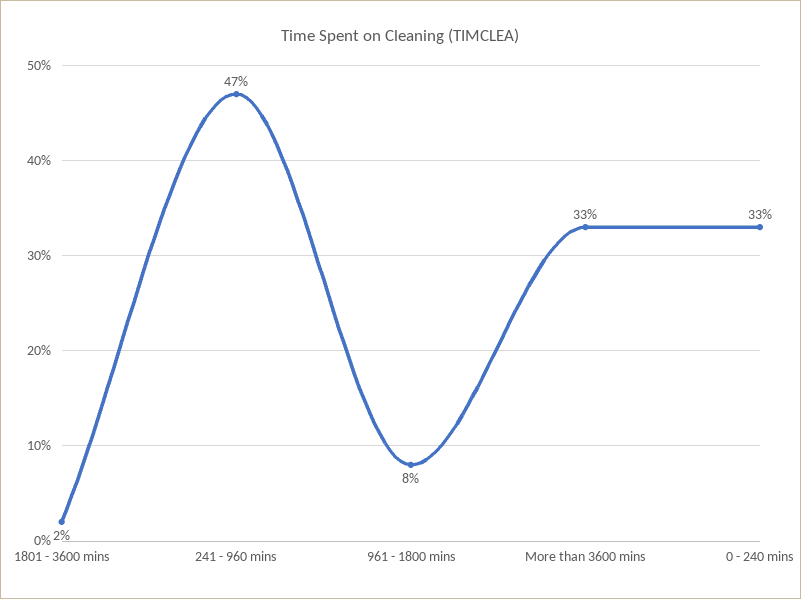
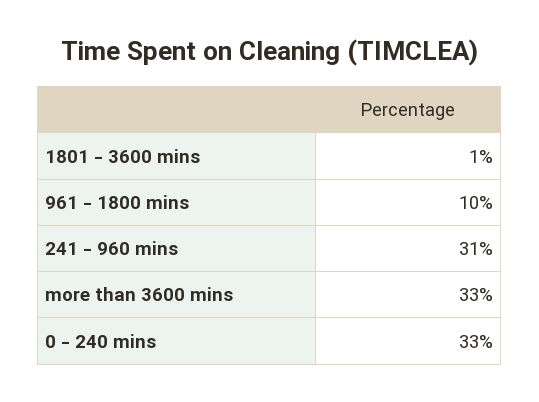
1801 - 3600 mins: 2 -> 1
241 - 960 mins: 47 -> 31
961 - 1800 mins: 8 -> 10

